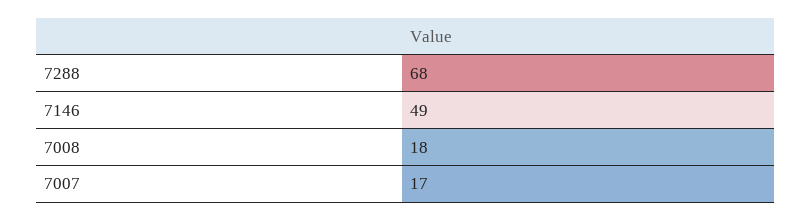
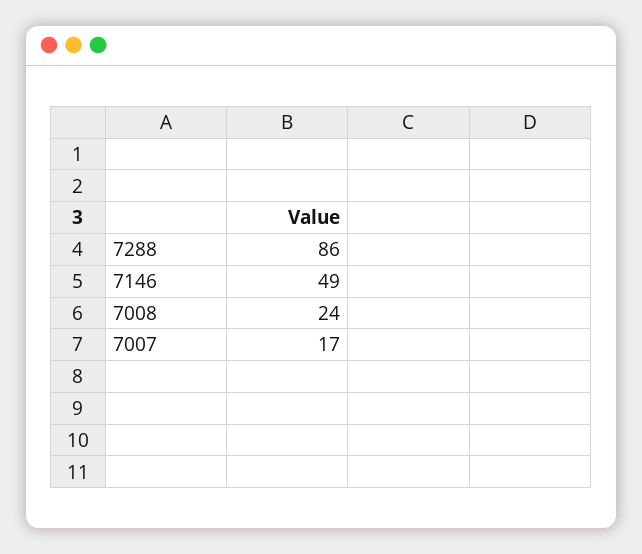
7288: 68 -> 86
7008: 18 -> 24

